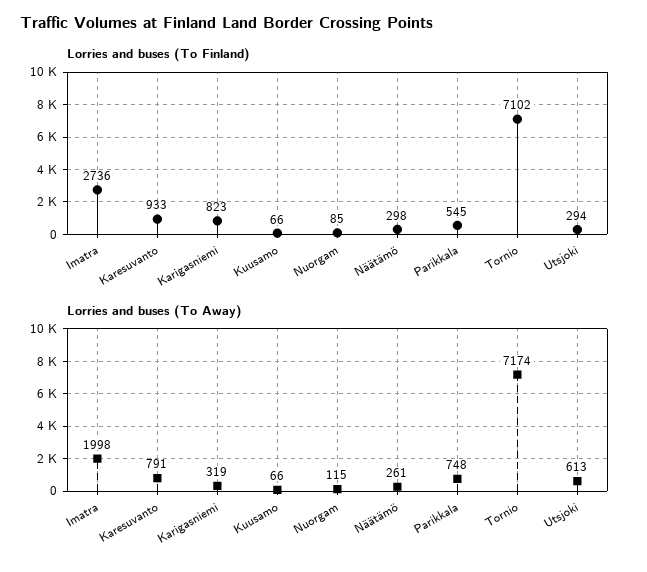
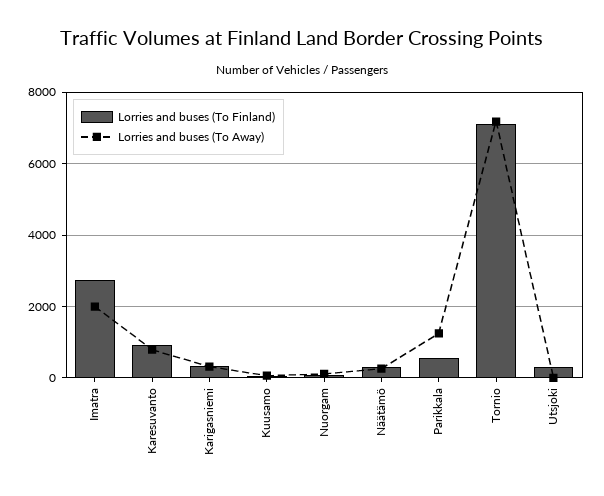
Lorries and buses (To Finland), Karigasniemi: 823 -> 400
Lorries and buses (To Away), Parikkala: 748 -> 1200
Lorries and buses (To Away), Utsjoki: 613 -> 0

